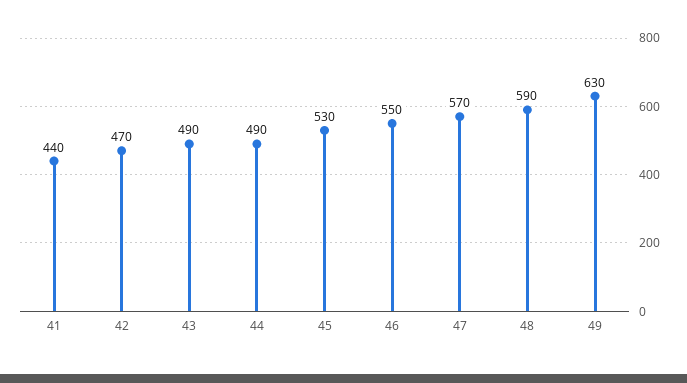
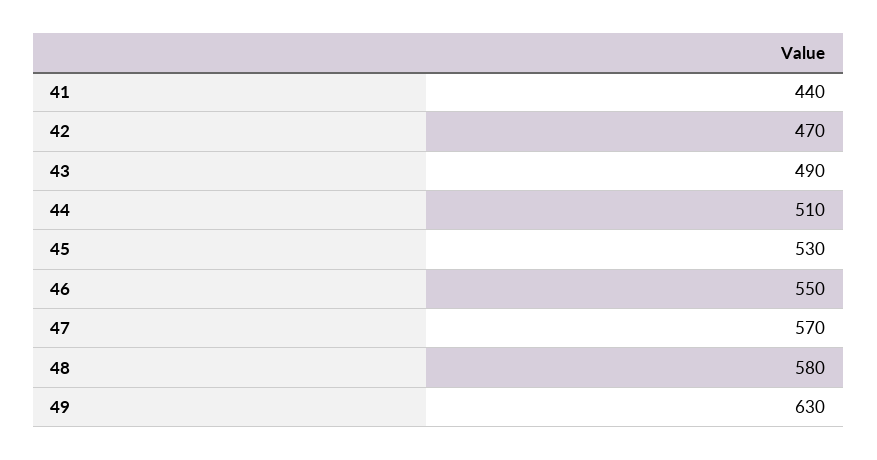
44: 490 -> 510
48: 590 -> 580

